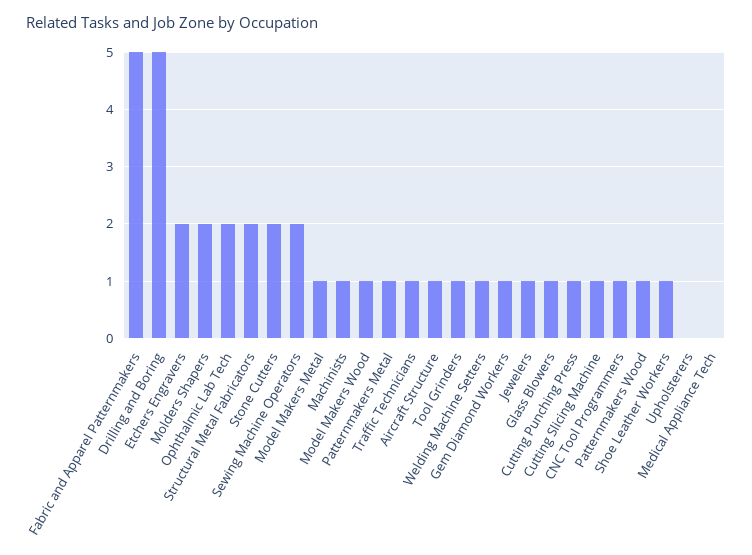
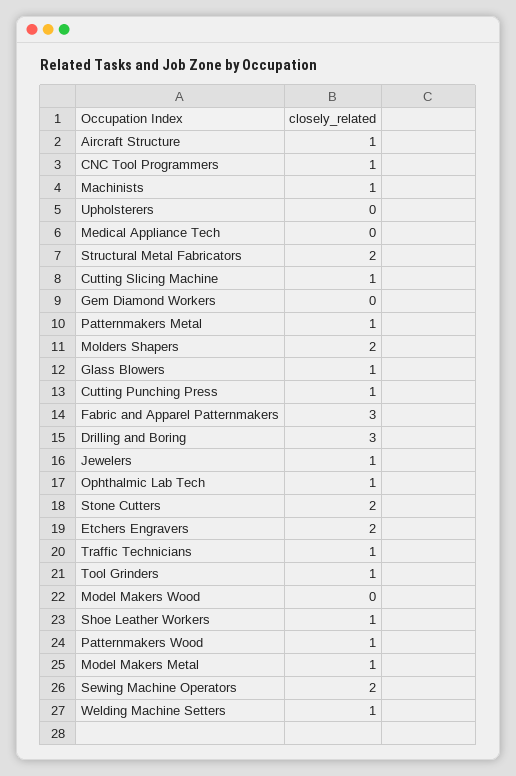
Fabric and Apparel Patternmakers: 5 -> 3
Drilling and Boring: 5 -> 3
Ophthalmic Lab Tech: 2 -> 1
Model Makers Wood: 1 -> 0
Gem Diamond Workers: 1 -> 0

